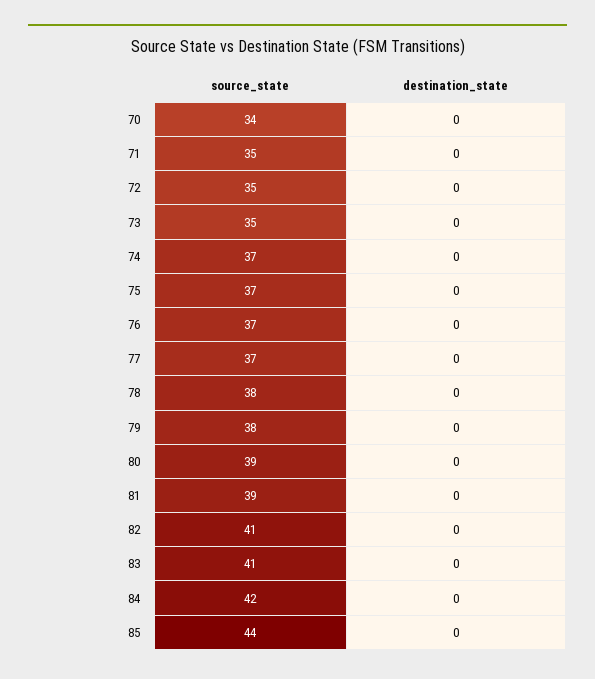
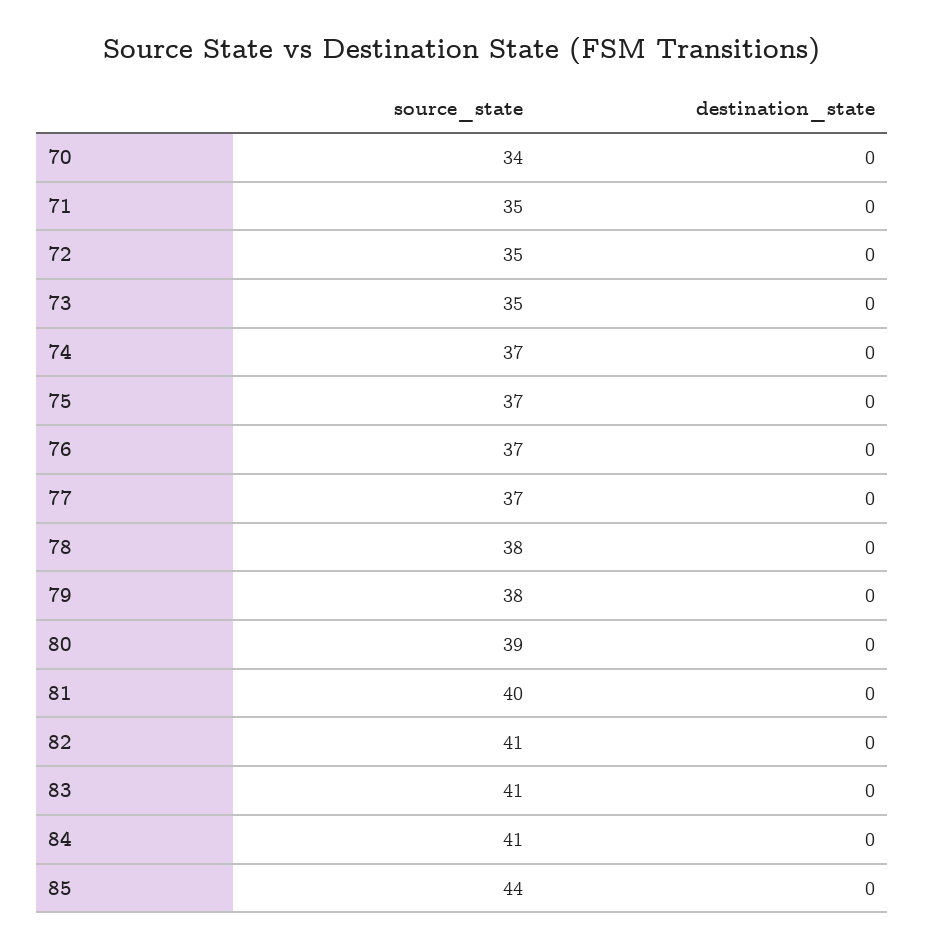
source_state, 81: 39 -> 40
source_state, 84: 42 -> 41

